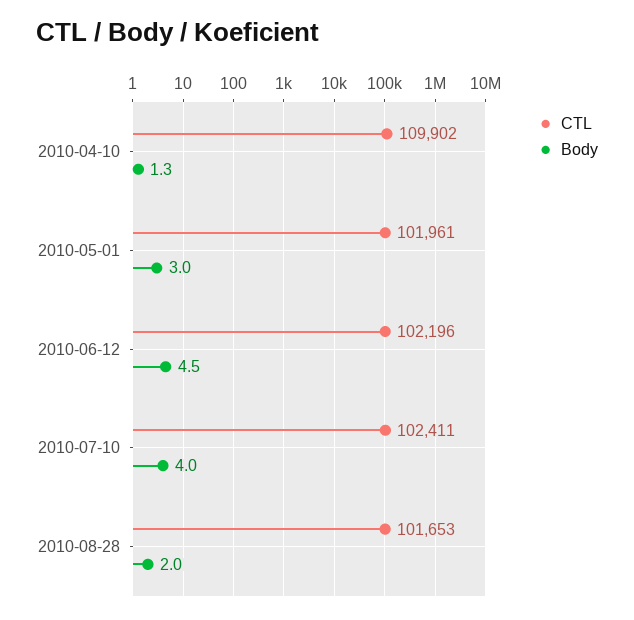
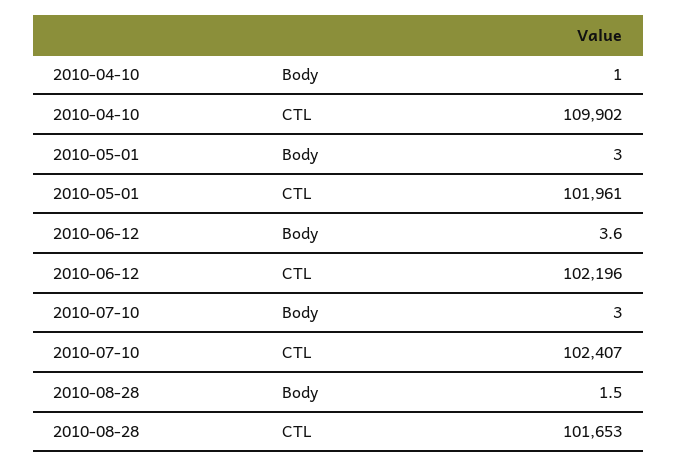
Body, 2010-04-10: 1.3 -> 1
Body, 2010-06-12: 4.5 -> 3.6
CTL, 2010-07-10: 102411 -> 102407
Body, 2010-07-10: 4 -> 3
Body, 2010-08-28: 2 -> 1.5

